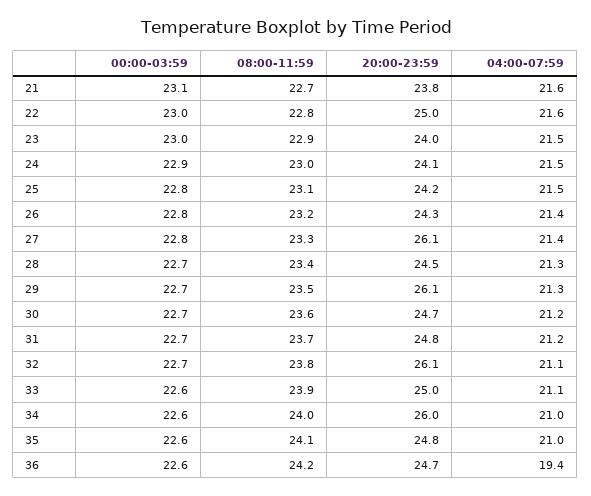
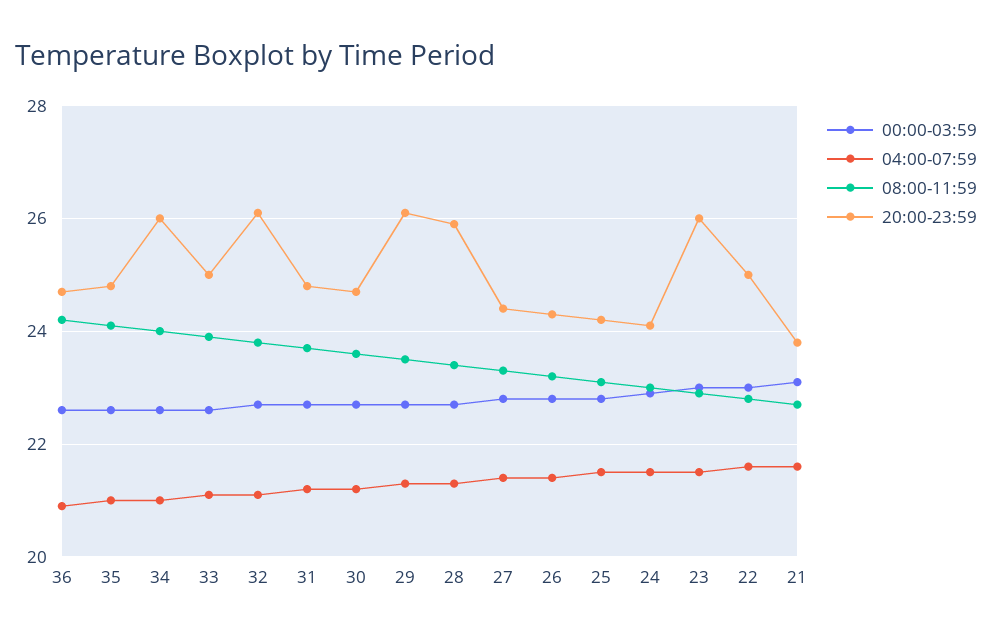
20:00-23:59, 23: 24 -> 26
20:00-23:59, 27: 26.1 -> 24.5
20:00-23:59, 28: 24.5 -> 26
04:00-07:59, 36: 19.4 -> 21

